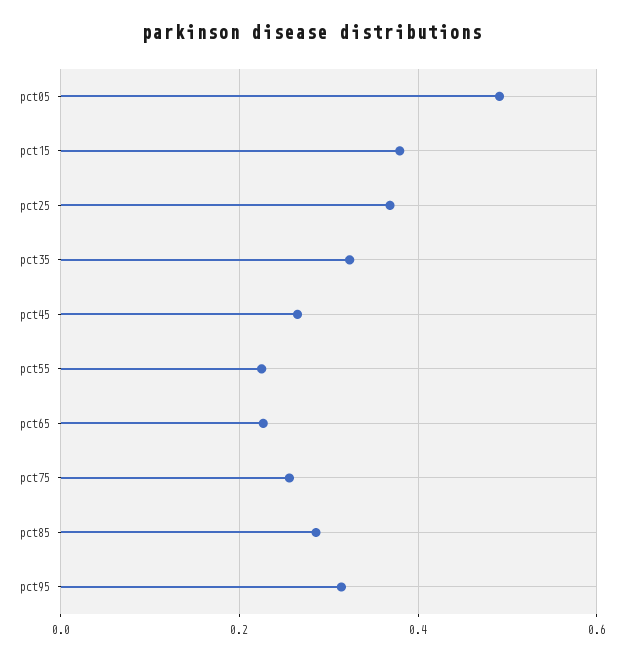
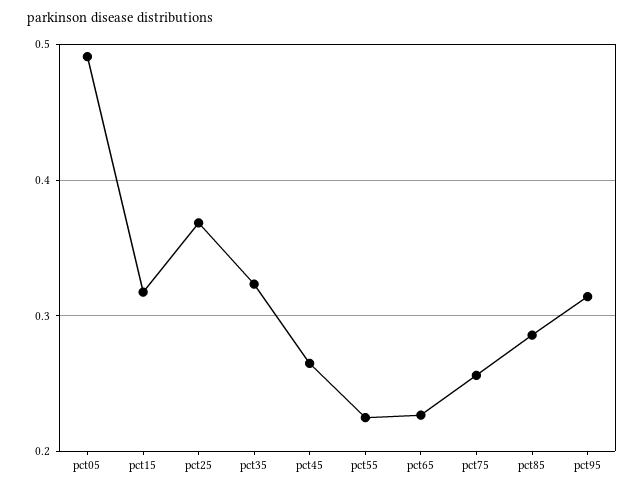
pct15: 0.38 -> 0.32

